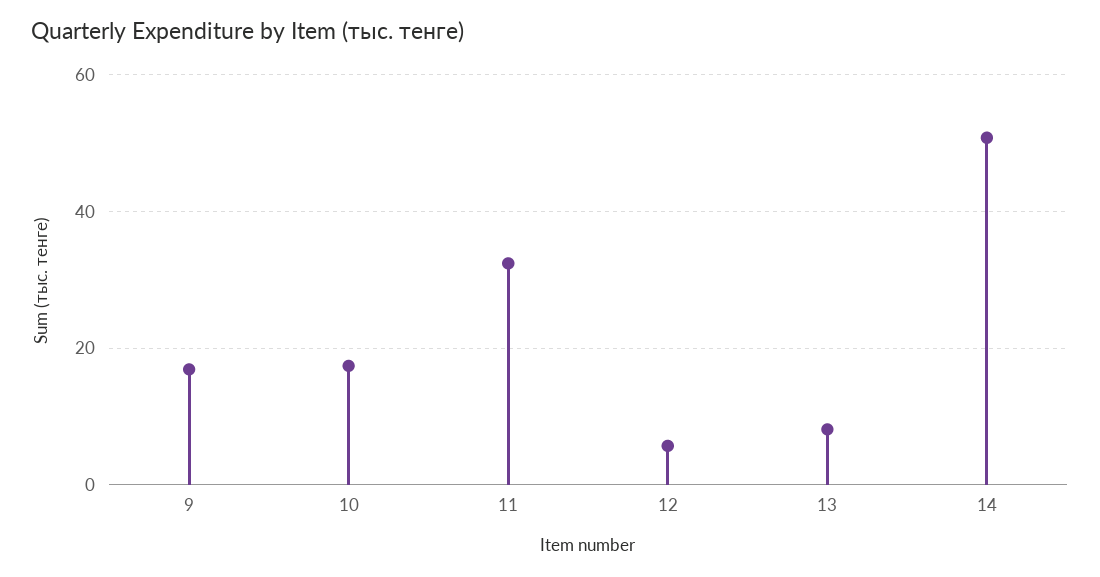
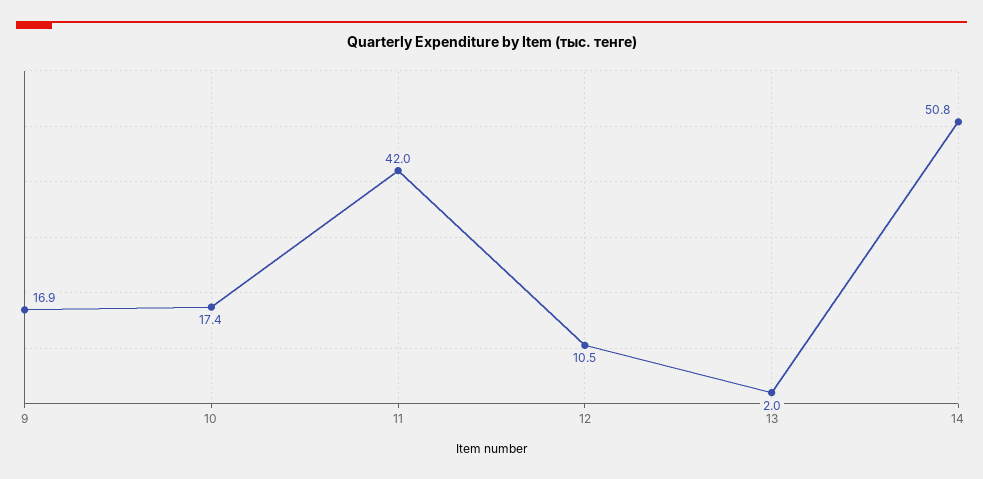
11: 32 -> 42
12: 6 -> 10.5
13: 8 -> 2

